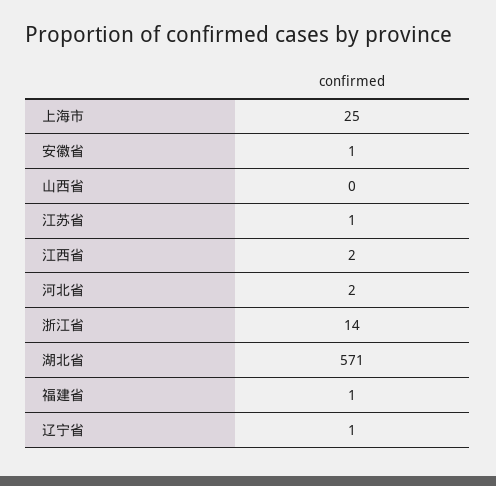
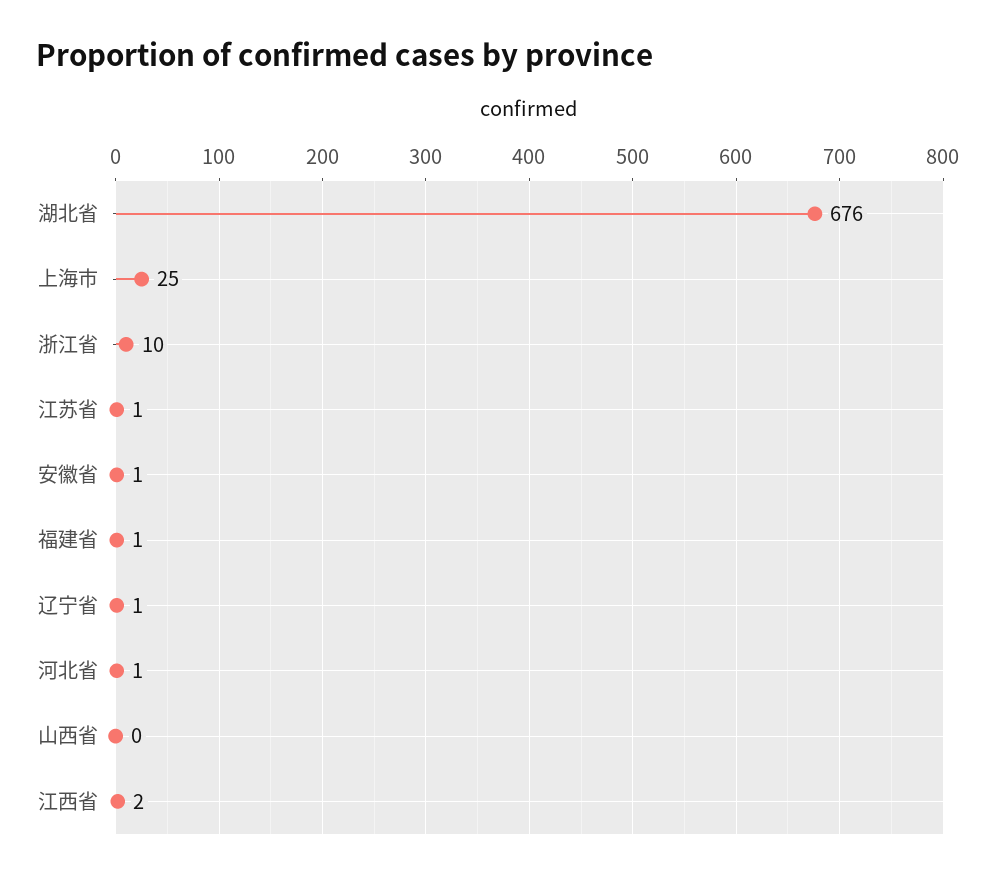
河北省: 2 -> 1
浙江省: 14 -> 10
湖北省: 571 -> 676

